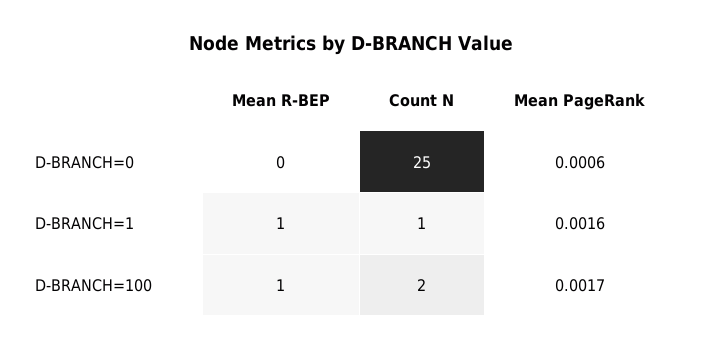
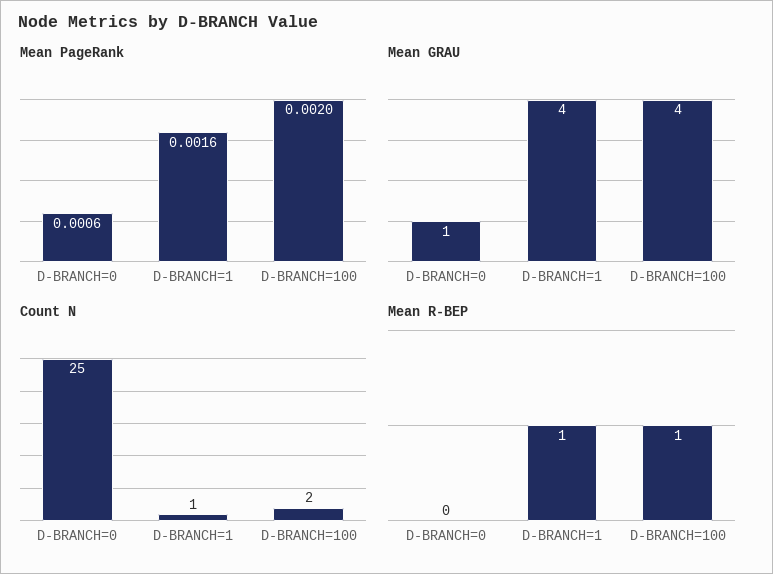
Mean PageRank, D-BRANCH=100: 0.0017 -> 0.002
Mean GRAU, D-BRANCH=0: none -> 1
Mean GRAU, D-BRANCH=1: none -> 4
Mean GRAU, D-BRANCH=100: none -> 4

